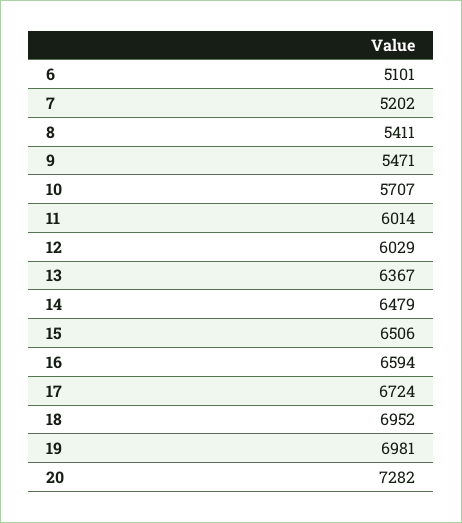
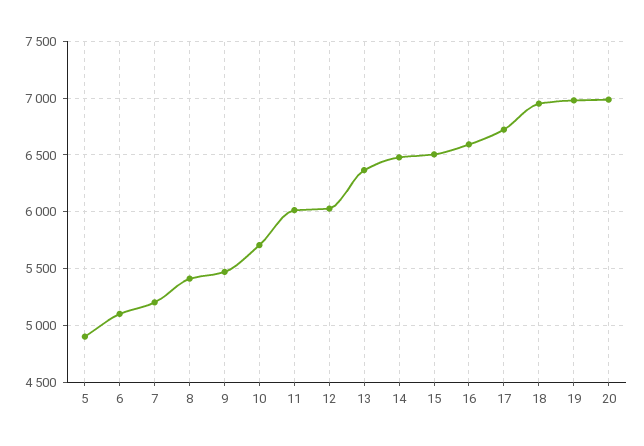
20: 7282 -> 7000
5: none -> 4900

